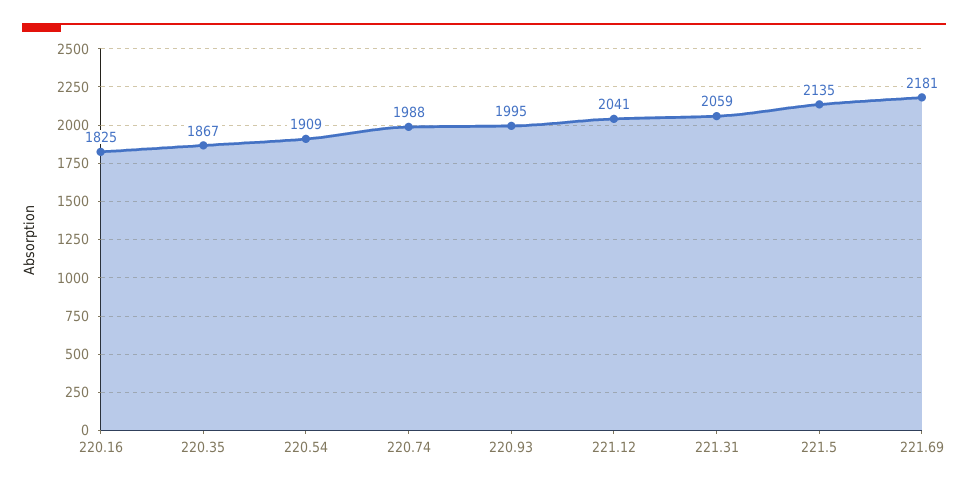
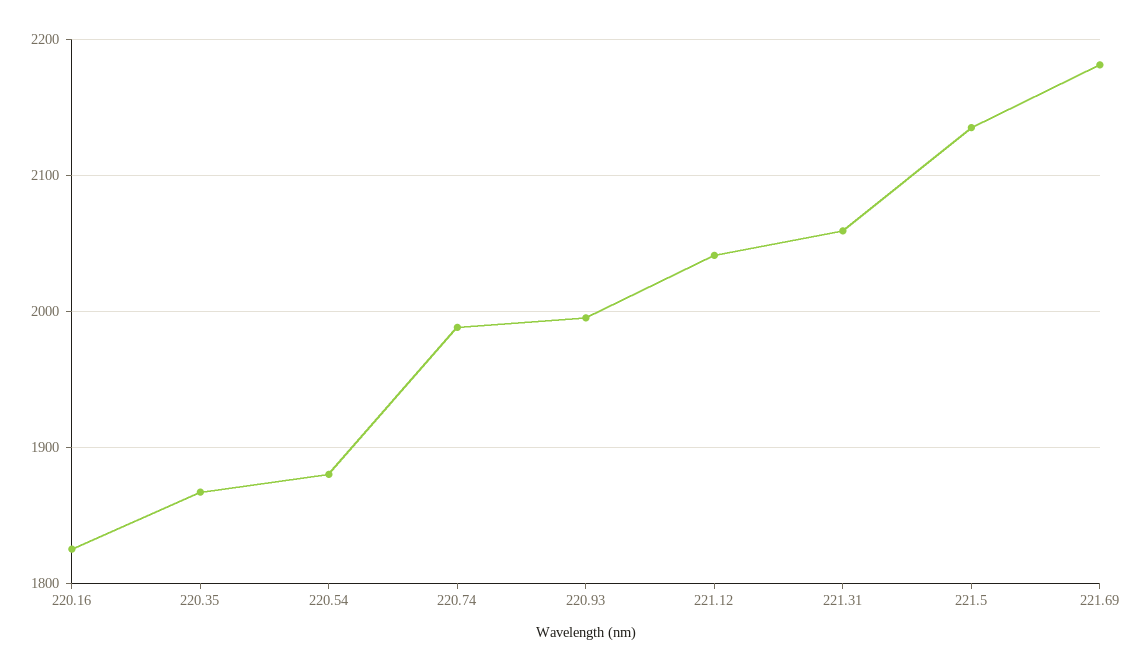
220.54: 1909 -> 1880

